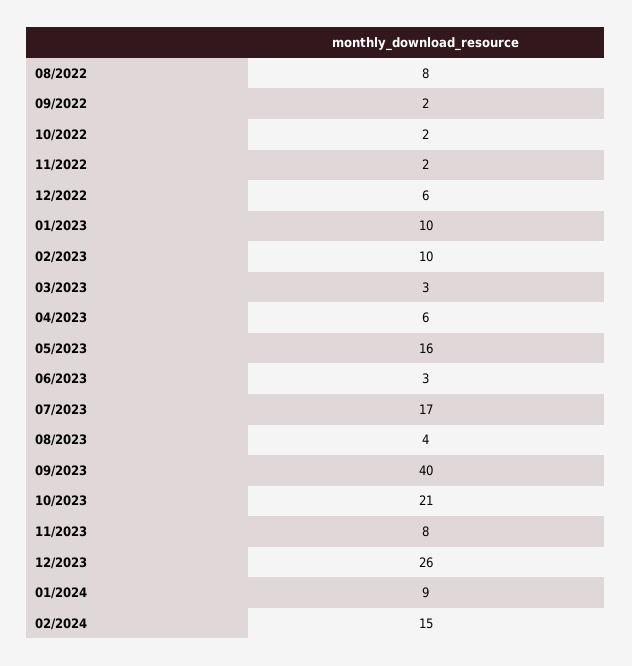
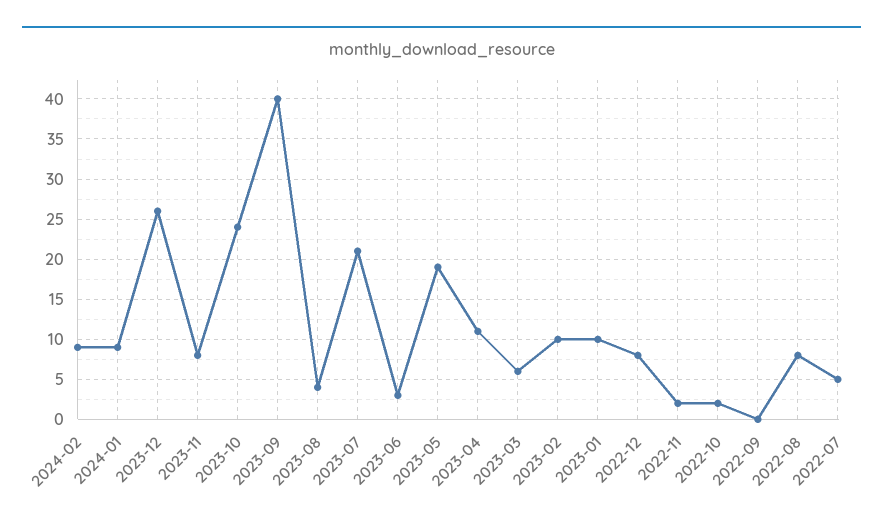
09/2022: 2 -> 0
12/2022: 6 -> 8
03/2023: 3 -> 6
04/2023: 6 -> 11
05/2023: 16 -> 19
07/2023: 17 -> 21
10/2023: 21 -> 24
02/2024: 15 -> 9
2022-07: none -> 5

